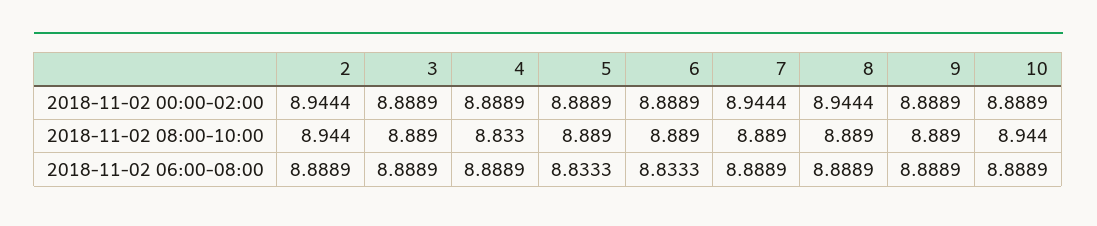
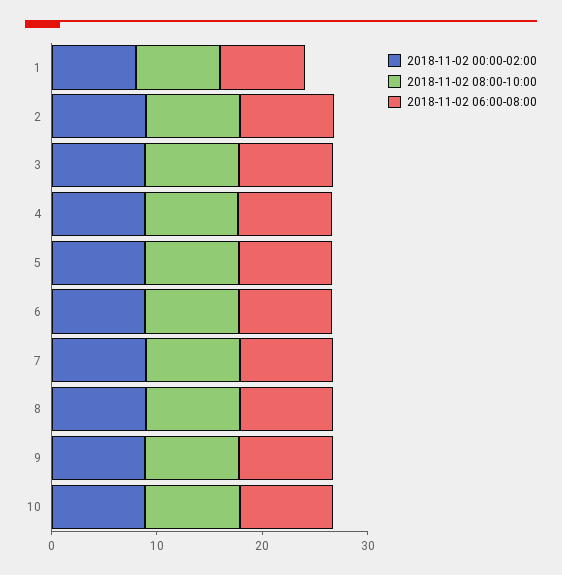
2018-11-02 00:00-02:00, 1: none -> 8
2018-11-02 08:00-10:00, 1: none -> 8
2018-11-02 06:00-08:00, 1: none -> 8

